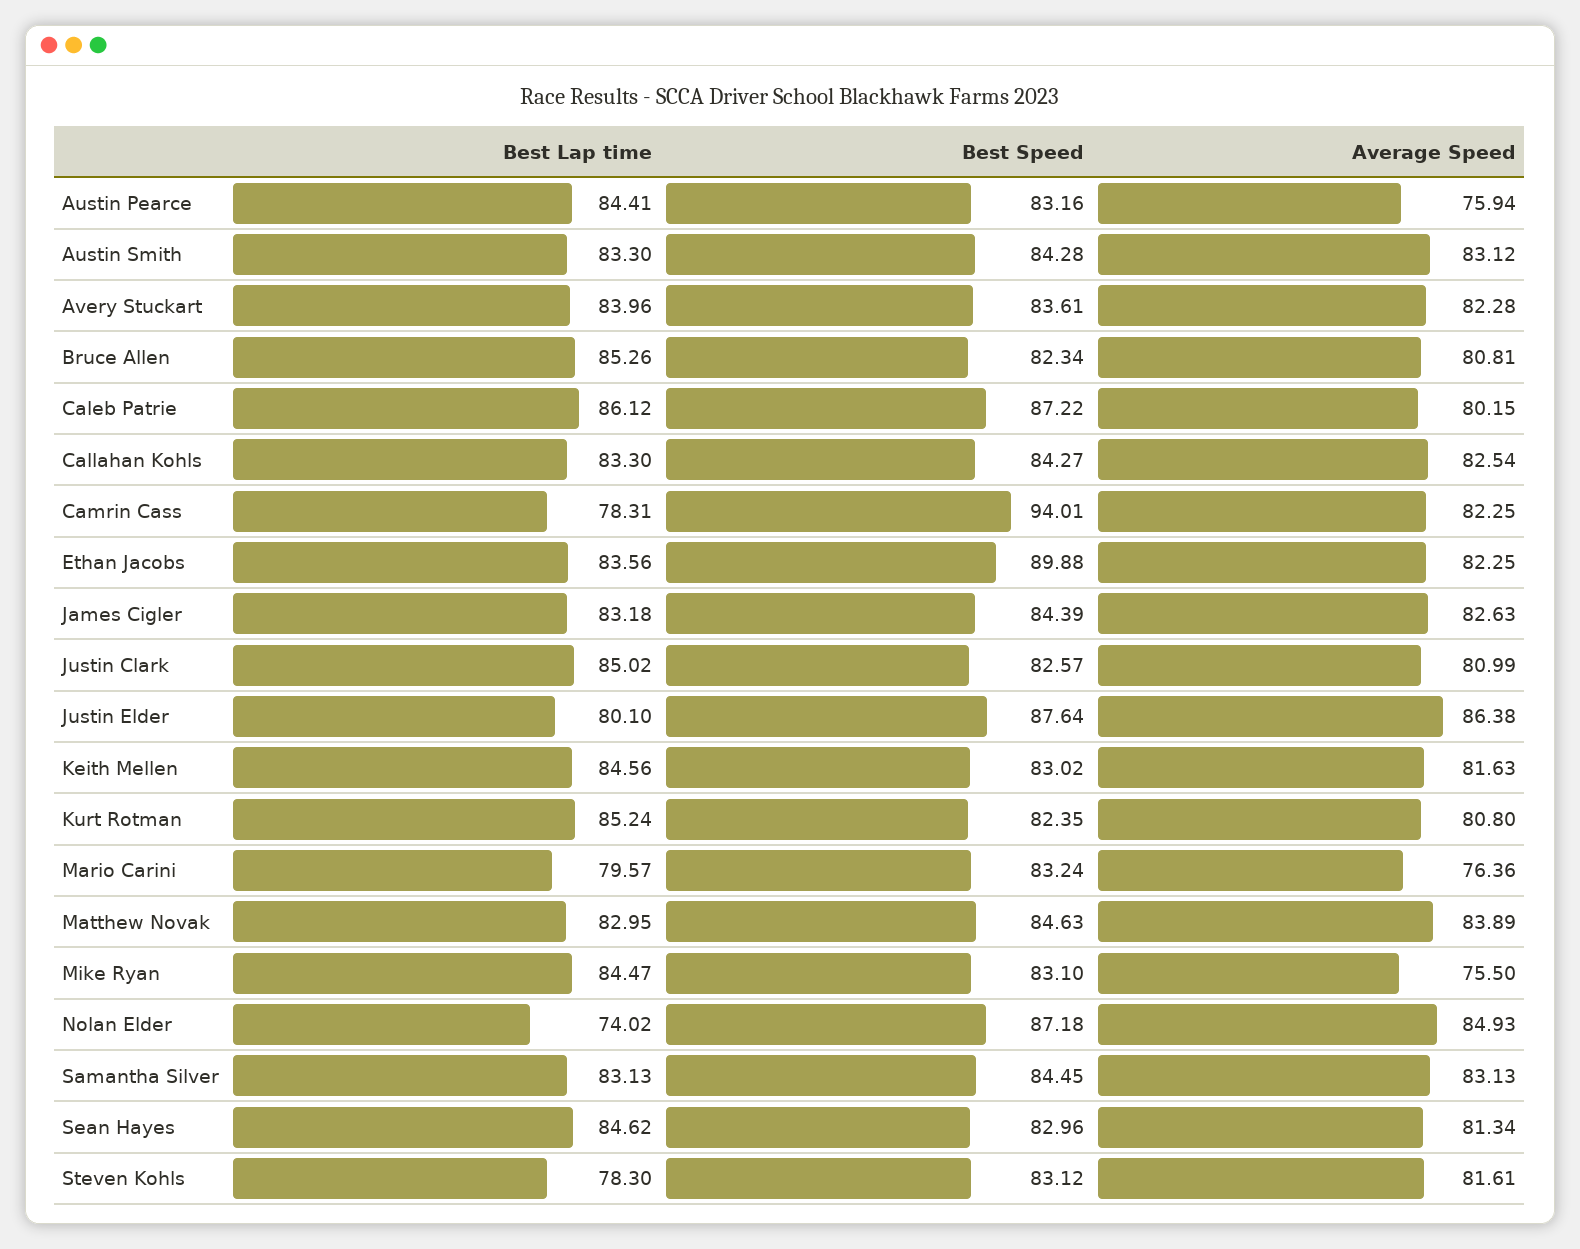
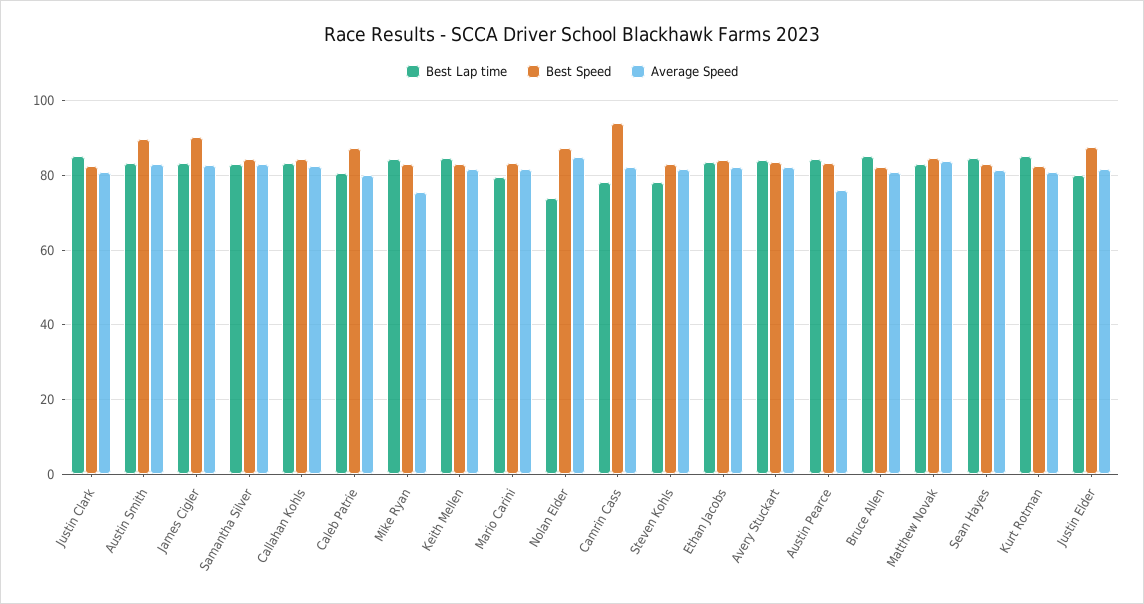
Best Speed, Austin Smith: 84.28 -> 90
Best Lap time, Caleb Patrie: 86.12 -> 80
Best Speed, Ethan Jacobs: 89.88 -> 84
Best Speed, James Cigler: 84.39 -> 90
Average Speed, Justin Elder: 86.38 -> 82
Average Speed, Mario Carini: 76.36 -> 82

